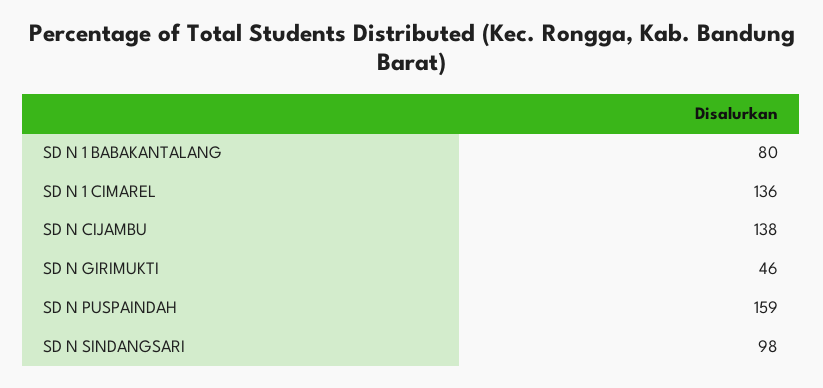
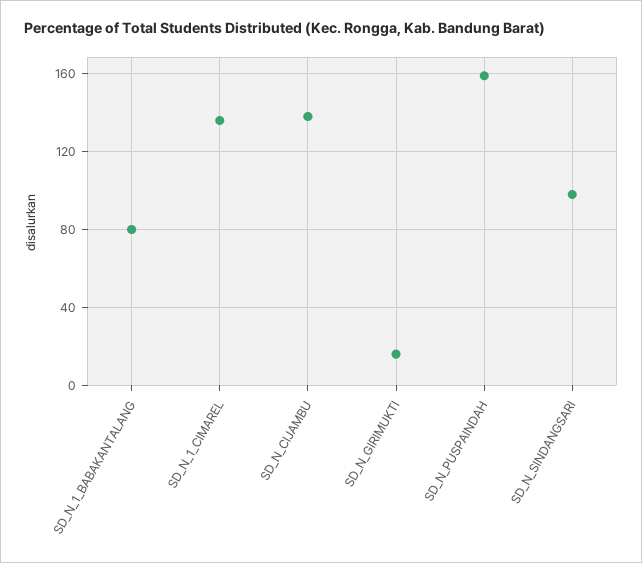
SD N GIRIMUKTI: 46 -> 15

